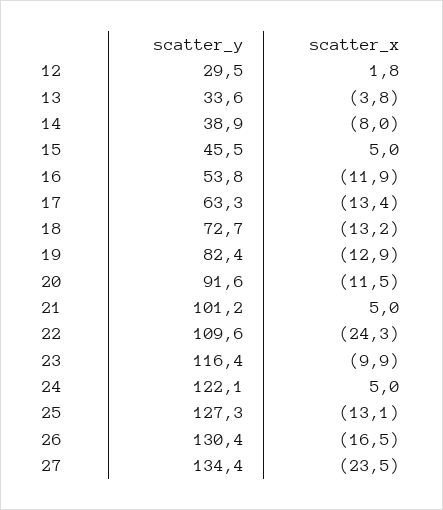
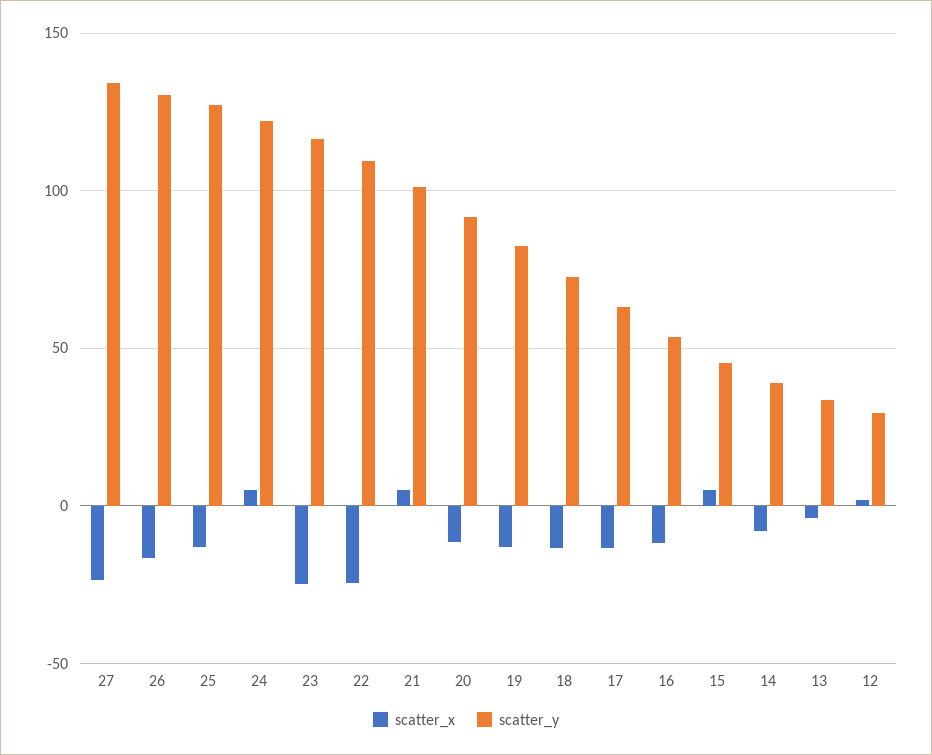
scatter_x, 23: -9.9 -> -25

